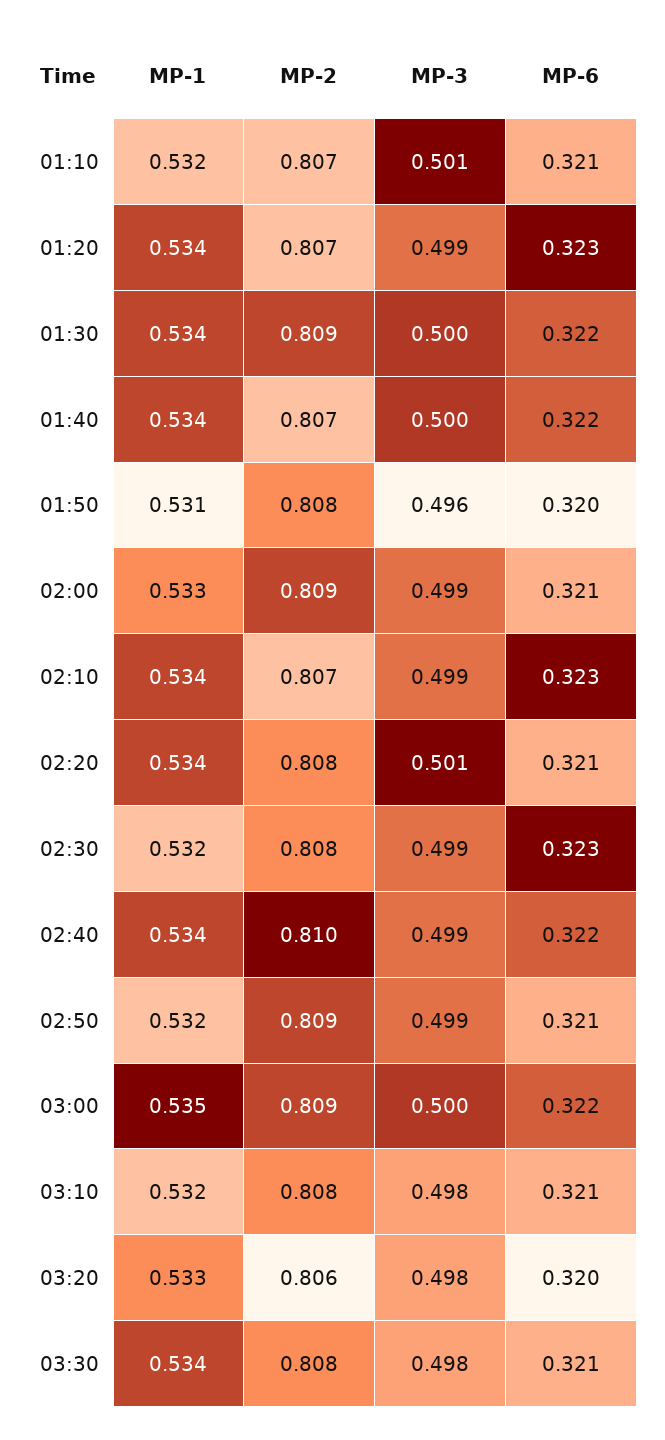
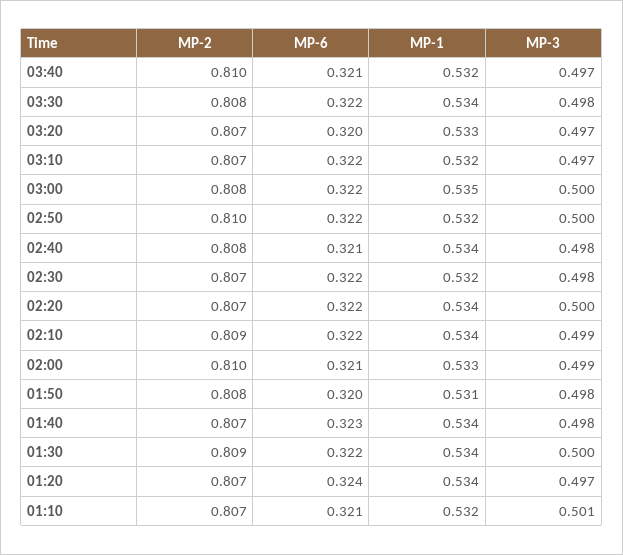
MP-3, 01:20: 0.499 -> 0.497
MP-6, 01:20: 0.323 -> 0.324
MP-3, 01:40: 0.5 -> 0.498
MP-6, 01:40: 0.322 -> 0.323
MP-3, 01:50: 0.496 -> 0.498
MP-2, 02:00: 0.809 -> 0.81
MP-2, 02:10: 0.807 -> 0.809
MP-6, 02:10: 0.323 -> 0.322
MP-2, 02:20: 0.808 -> 0.807
MP-3, 02:20: 0.501 -> 0.5
MP-6, 02:20: 0.321 -> 0.322
MP-2, 02:30: 0.808 -> 0.807
MP-3, 02:30: 0.499 -> 0.498
MP-6, 02:30: 0.323 -> 0.322
MP-2, 02:40: 0.81 -> 0.808
MP-3, 02:40: 0.499 -> 0.498
MP-6, 02:40: 0.322 -> 0.321
MP-2, 02:50: 0.809 -> 0.81
MP-3, 02:50: 0.499 -> 0.5
MP-6, 02:50: 0.321 -> 0.322
MP-2, 03:00: 0.809 -> 0.808
MP-2, 03:10: 0.808 -> 0.807
MP-3, 03:10: 0.498 -> 0.497
MP-6, 03:10: 0.321 -> 0.322
MP-2, 03:20: 0.806 -> 0.807
MP-3, 03:20: 0.498 -> 0.497
MP-6, 03:30: 0.321 -> 0.322
MP-2, 03:40: none -> 0.81
MP-6, 03:40: none -> 0.321
MP-1, 03:40: none -> 0.532
MP-3, 03:40: none -> 0.497

